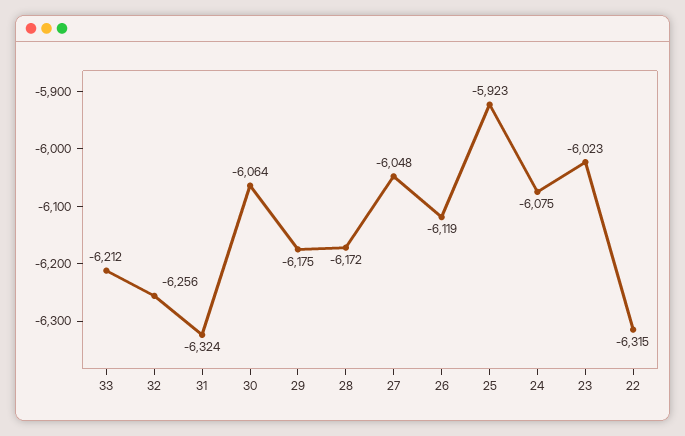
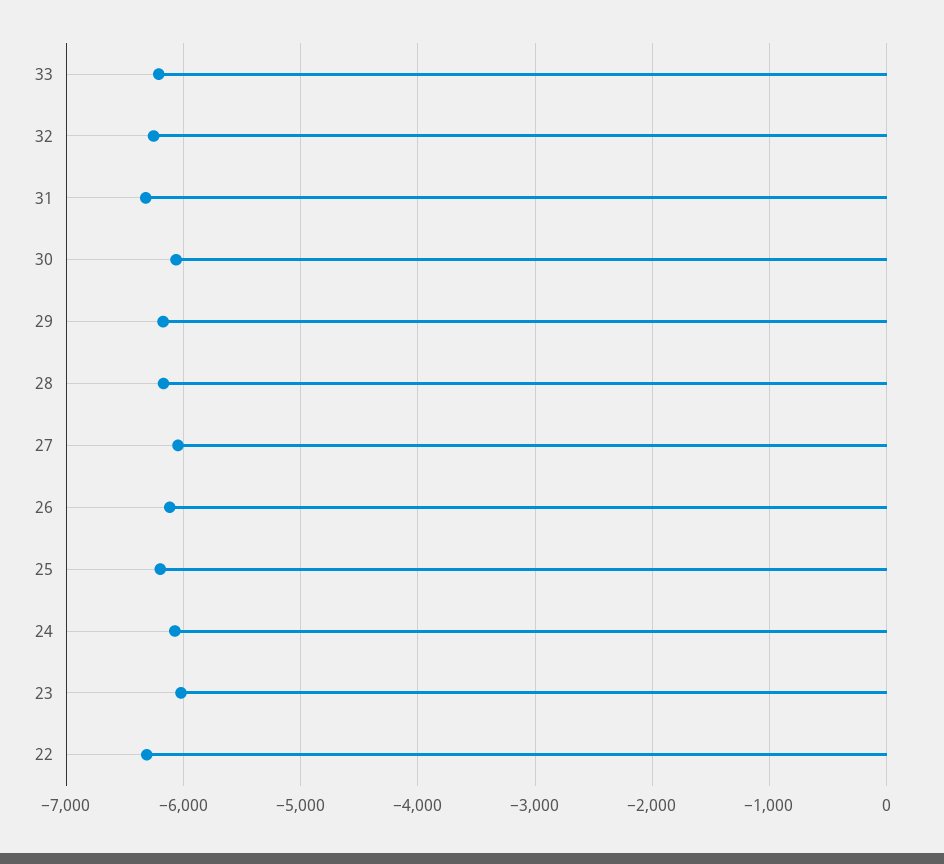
25: -5923 -> -6200

